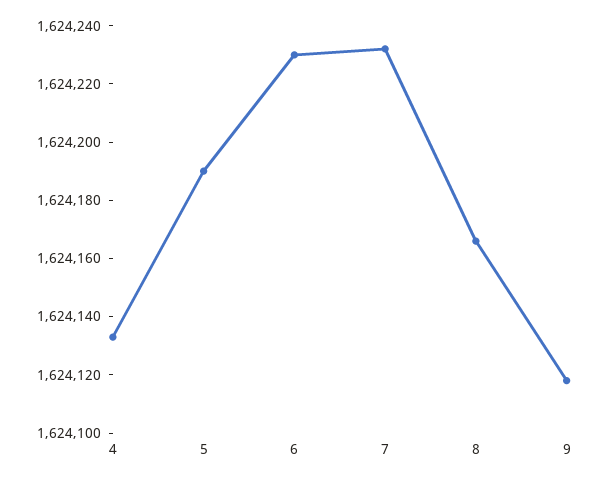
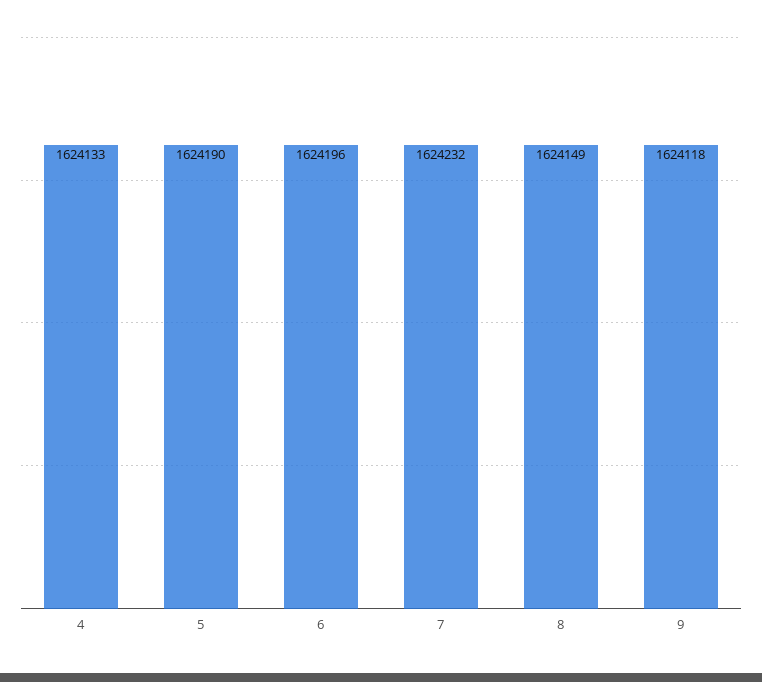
6: 1624230 -> 1624196
8: 1624165 -> 1624149

